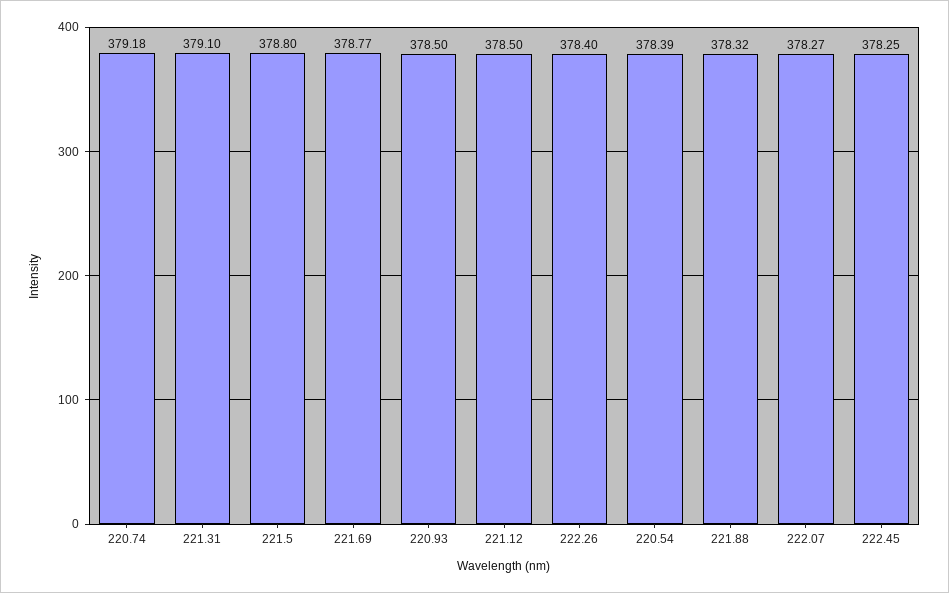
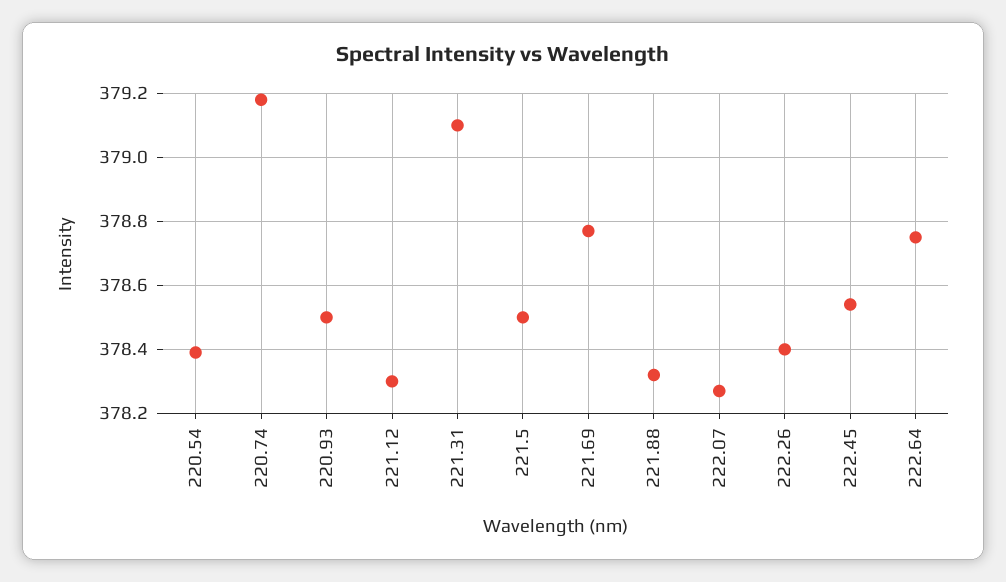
221.5: 378.8 -> 378.5
221.12: 378.5 -> 378.3
222.45: 378.25 -> 378.55
222.64: none -> 378.75

